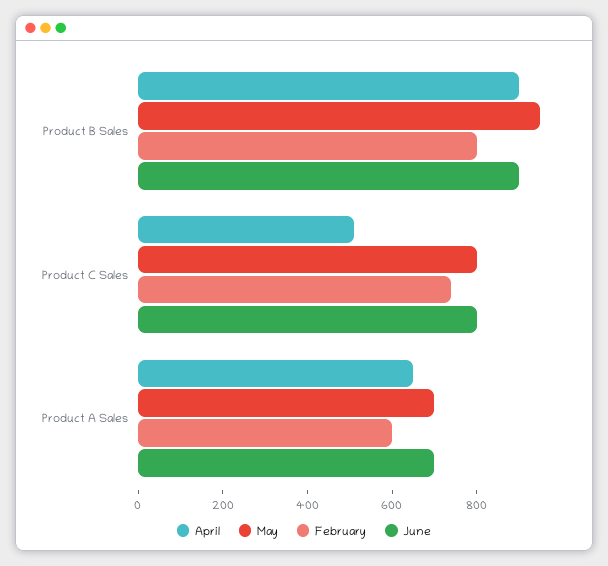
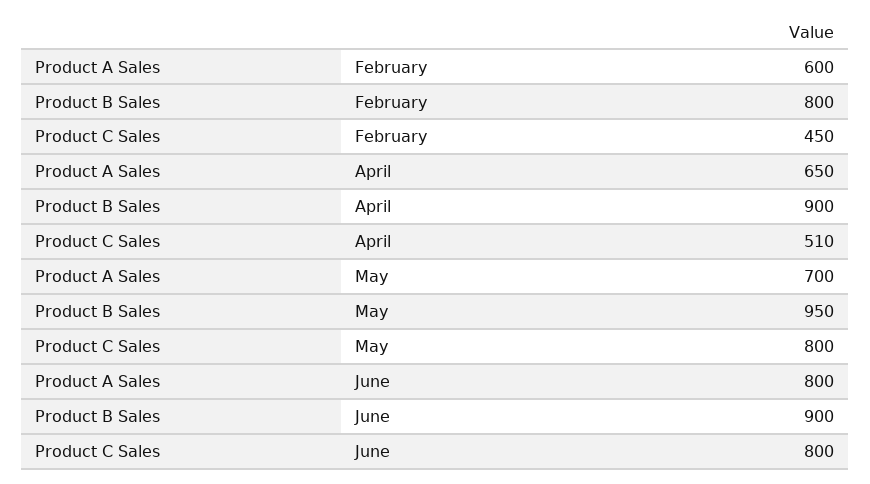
February, Product C Sales: 750 -> 450
June, Product A Sales: 700 -> 800

